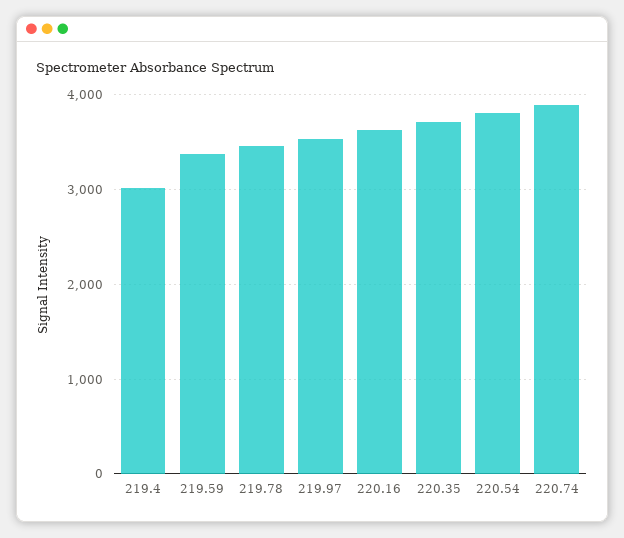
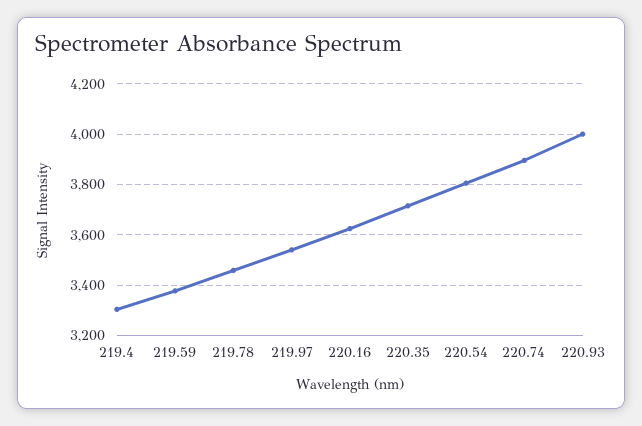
219.4: 3000 -> 3300
220.93: none -> 4000

